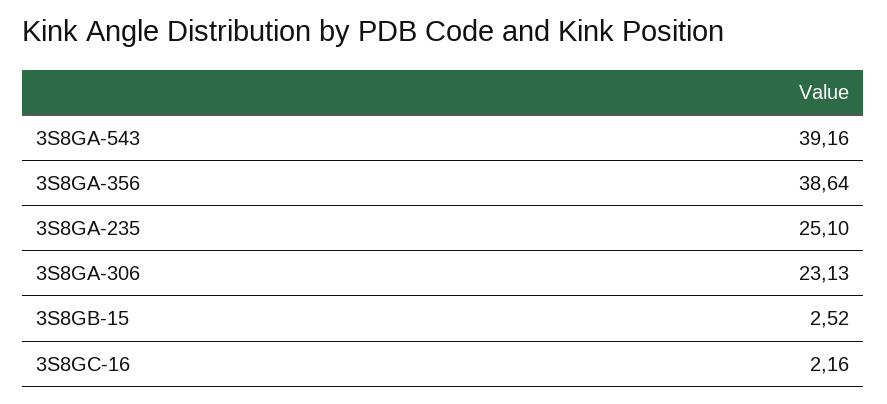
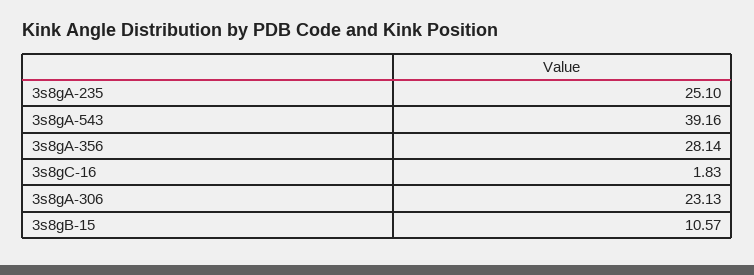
3S8GA-356: 38.64 -> 28.14
3S8GB-15: 2.52 -> 10.57
3S8GC-16: 2.16 -> 1.83

